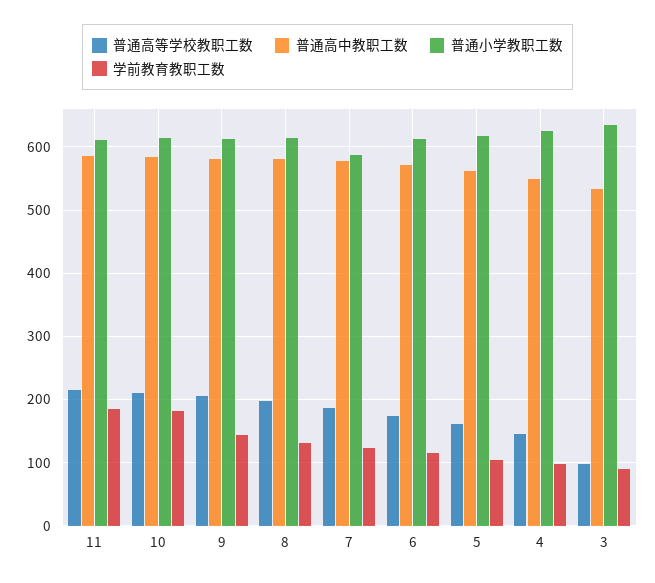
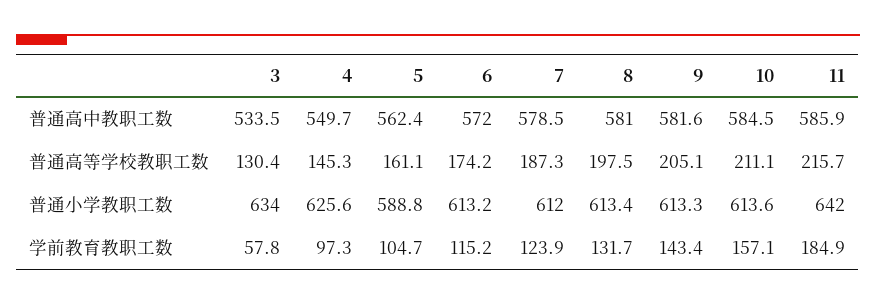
普通小学教职工数, 11: 610 -> 642
学前教育教职工数, 10: 180 -> 157.1
普通小学教职工数, 7: 590 -> 612
普通小学教职工数, 5: 620 -> 588.8
普通高等学校教职工数, 3: 100 -> 130.4
学前教育教职工数, 3: 90 -> 57.8

